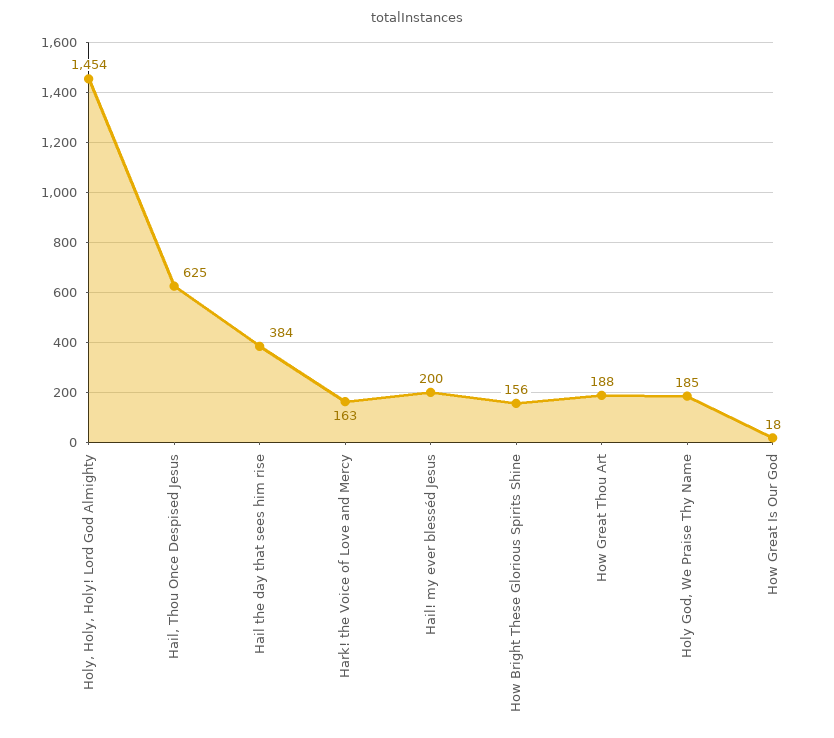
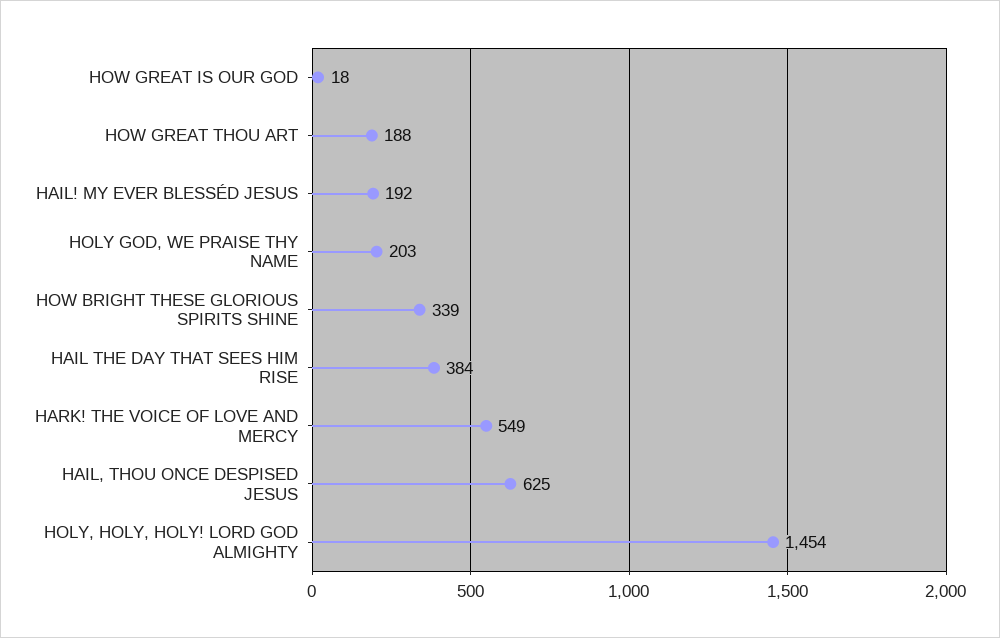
Hark! the Voice of Love and Mercy: 163 -> 549
Hail! my ever blesséd Jesus: 200 -> 192
How Bright These Glorious Spirits Shine: 156 -> 339
Holy God, We Praise Thy Name: 185 -> 203

